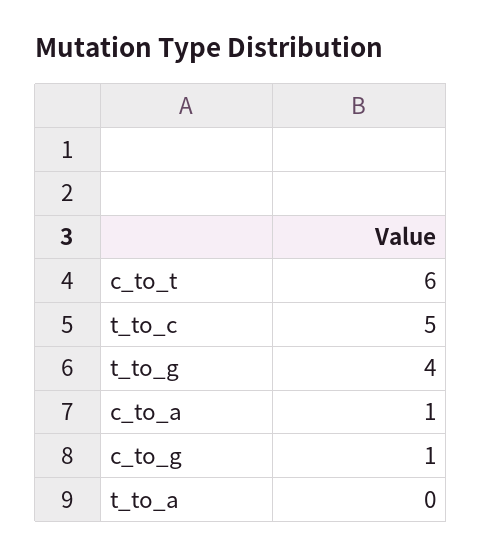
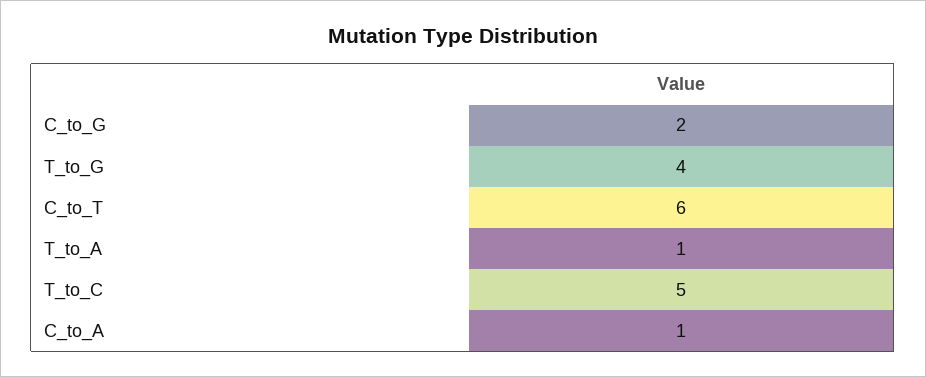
c_to_g: 1 -> 2
t_to_a: 0 -> 1

